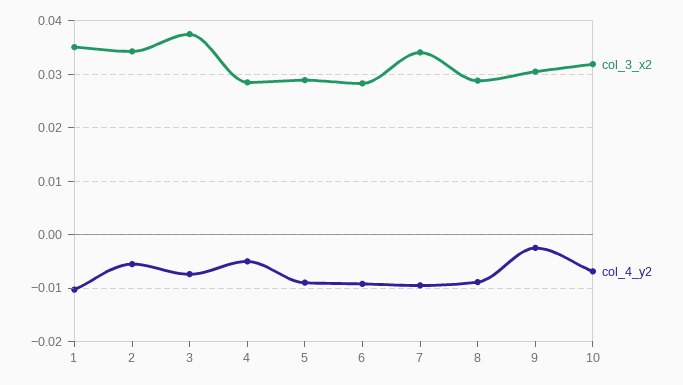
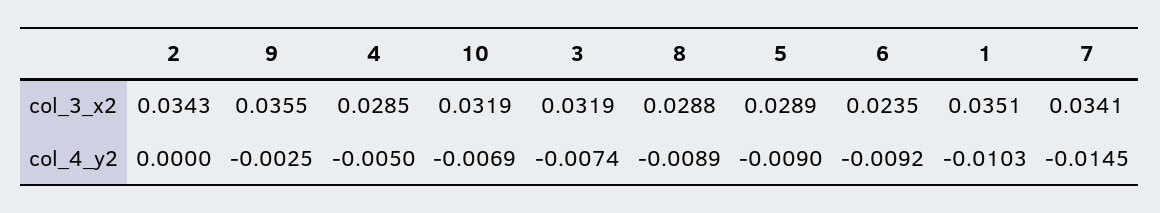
col_4_y2, 2: -0.006 -> 0
col_3_x2, 3: 0.038 -> 0.0319
col_3_x2, 6: 0.028 -> 0.0235
col_4_y2, 7: -0.01 -> -0.0145
col_3_x2, 9: 0.03 -> 0.0355

